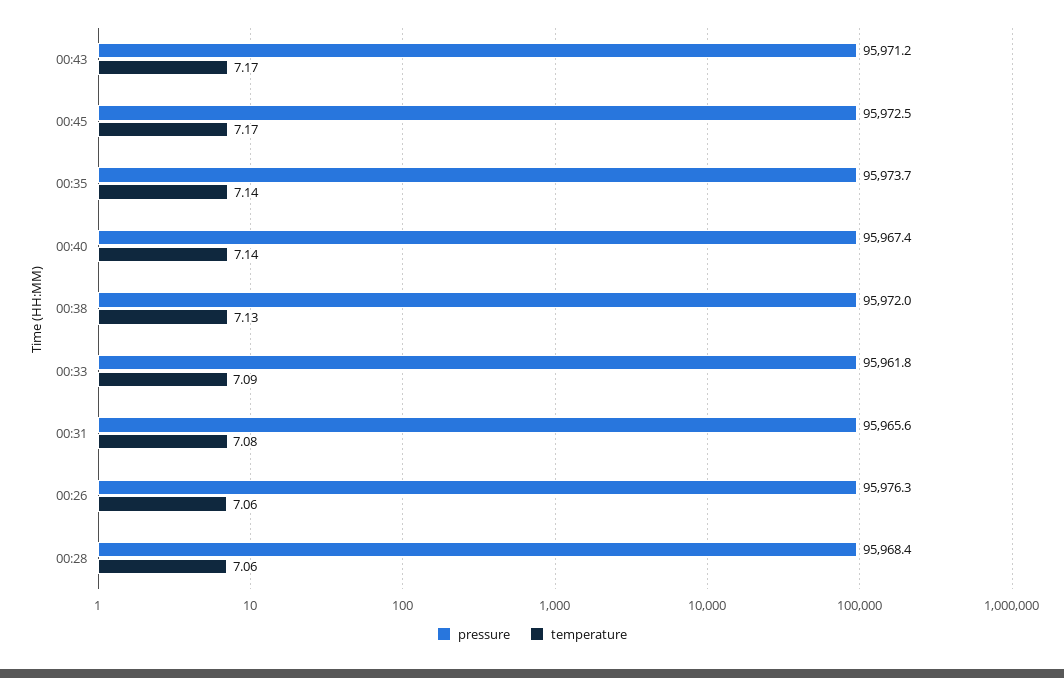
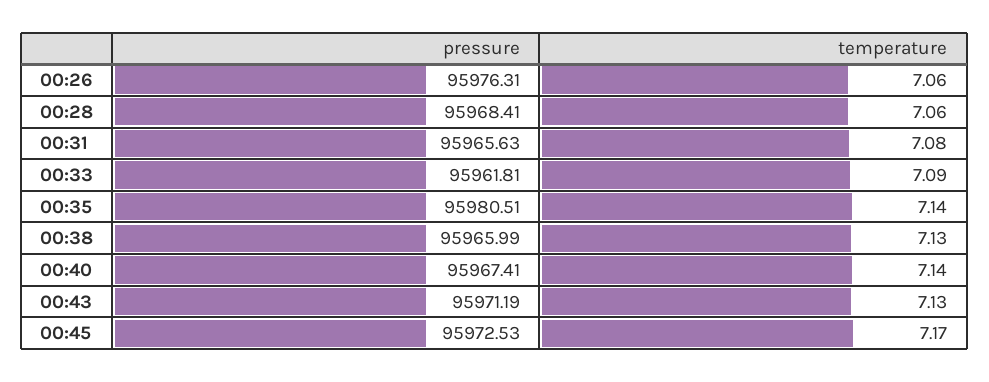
temperature, 00:43: 7.17 -> 7.13
pressure, 00:35: 95973.7 -> 95980.51
pressure, 00:38: 95972 -> 95965.99

